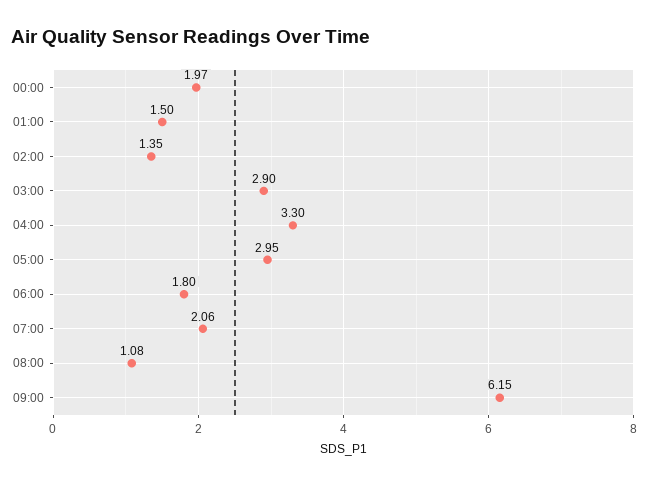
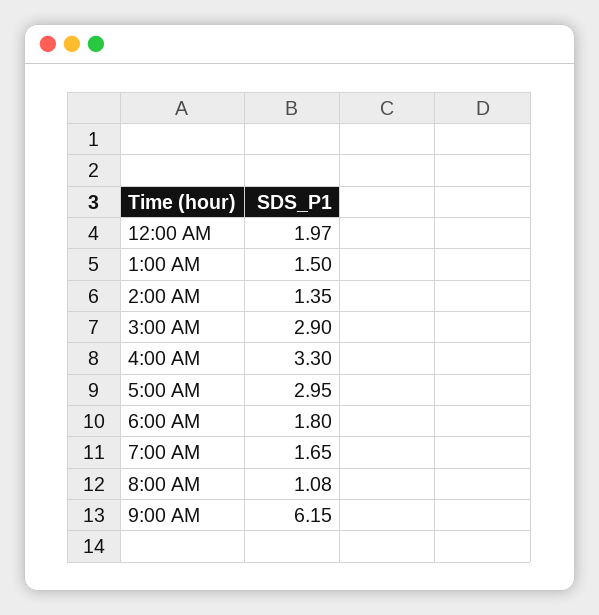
07:00: 2.06 -> 1.65

